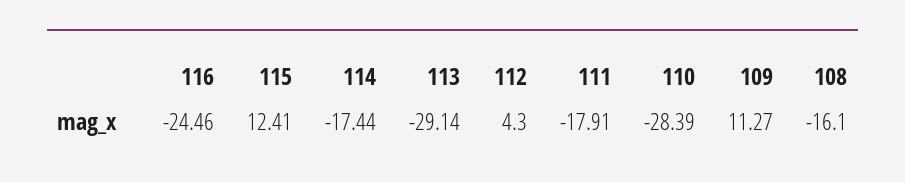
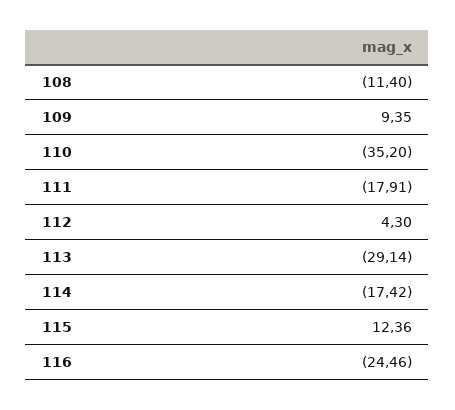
115: 12.41 -> 12.36
114: -17.44 -> -17.42
110: -28.39 -> -35.2
109: 11.27 -> 9.35
108: -16.1 -> -11.4

